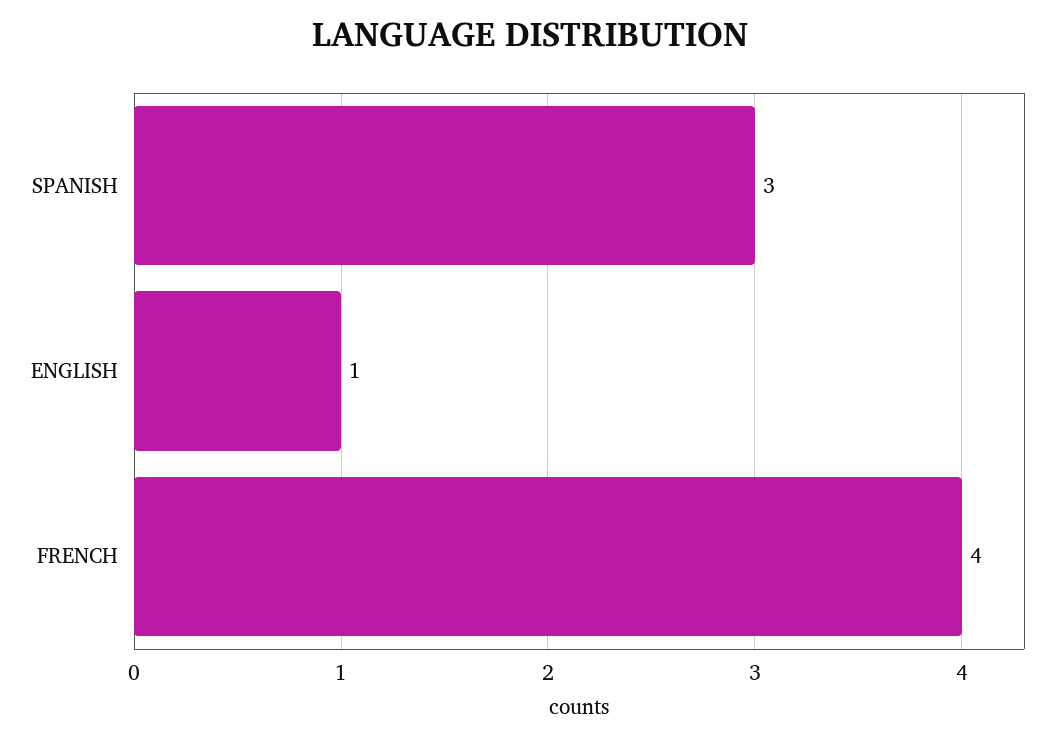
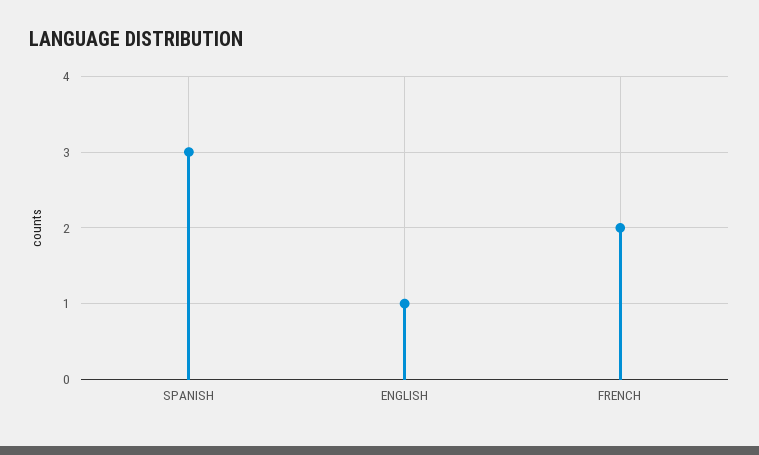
FRENCH: 4 -> 2

